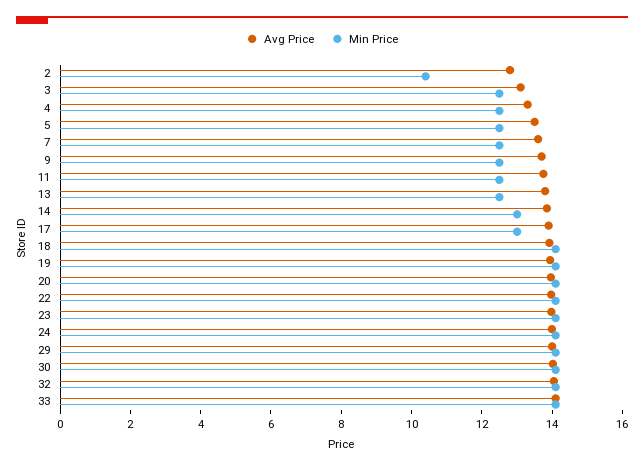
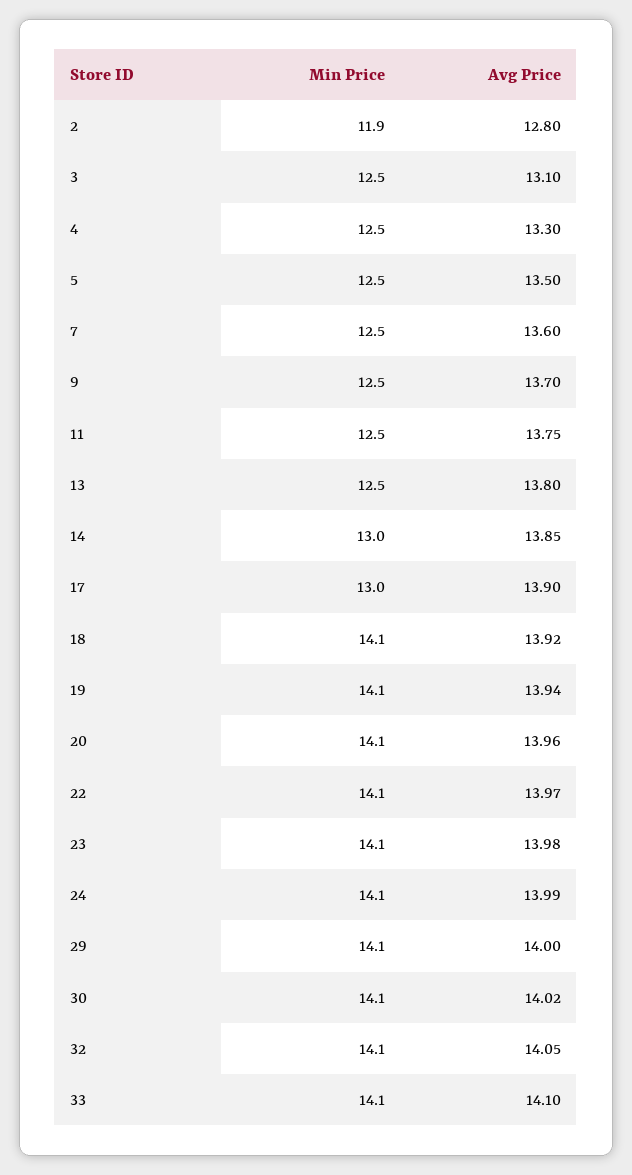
Min Price, 2: 10.5 -> 11.9

